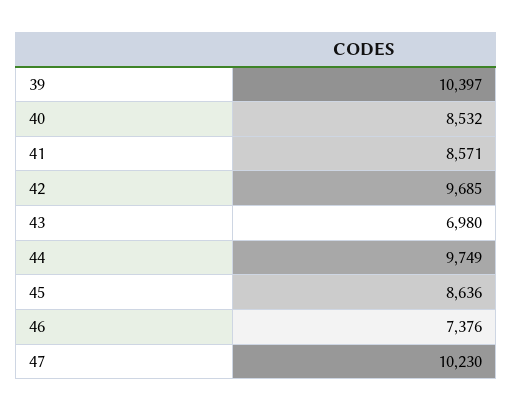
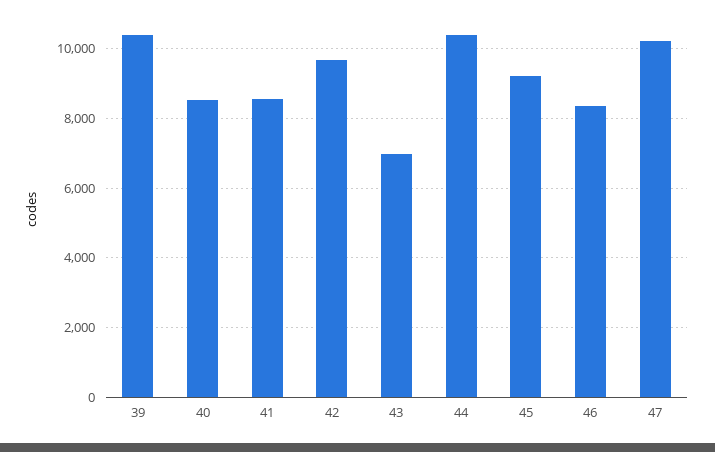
44: 9749 -> 10400
45: 8636 -> 9200
46: 7376 -> 8400

